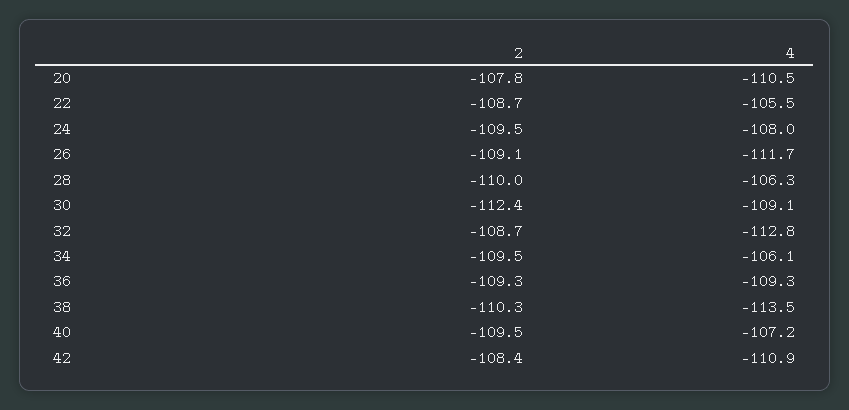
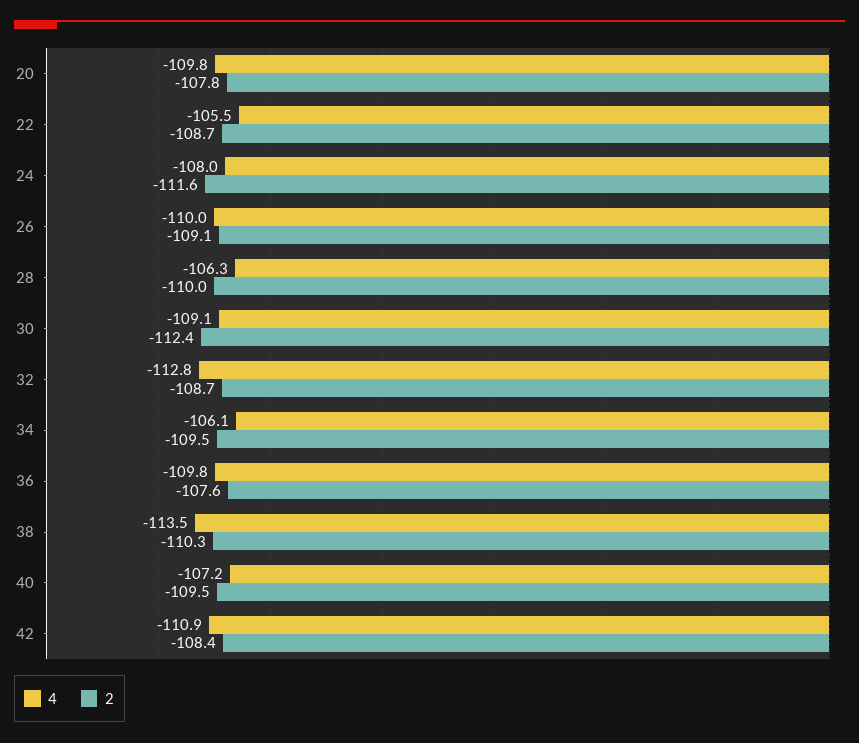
4, 20: -110.5 -> -109.8
2, 24: -109.5 -> -111.6
4, 26: -111.7 -> -110
2, 36: -109.3 -> -107.6
4, 36: -109.3 -> -109.8

